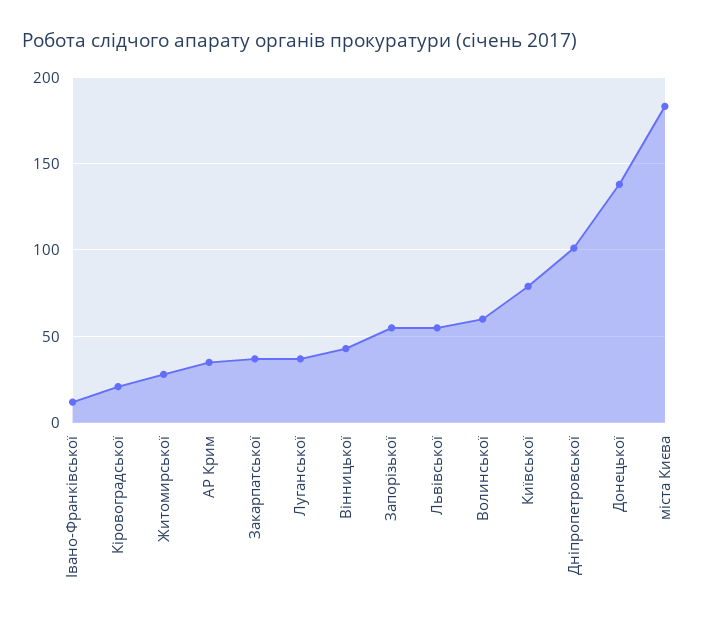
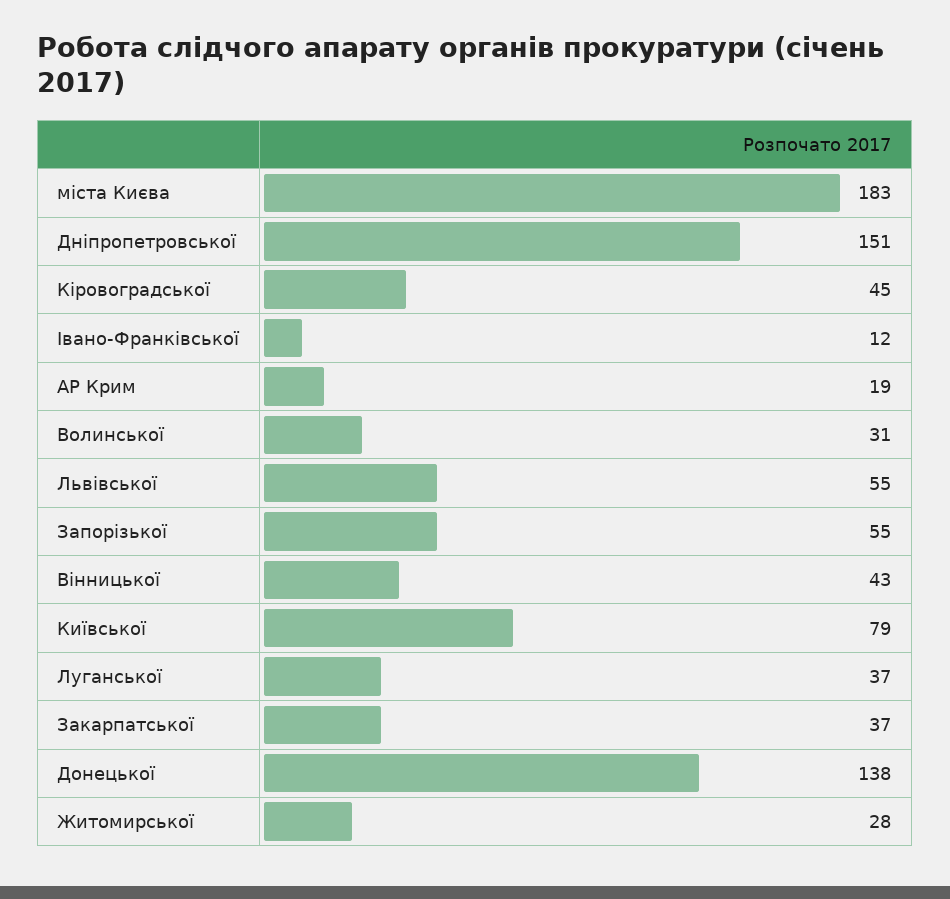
Кіровоградської: 20 -> 45
АР Крим: 35 -> 19
Волинської: 60 -> 31
Дніпропетровської: 100 -> 151

